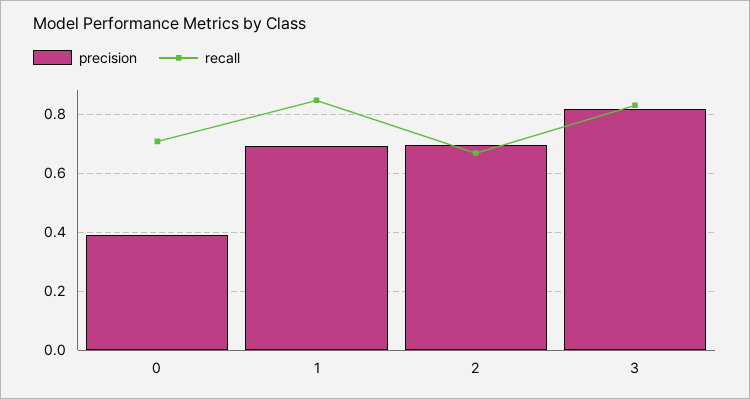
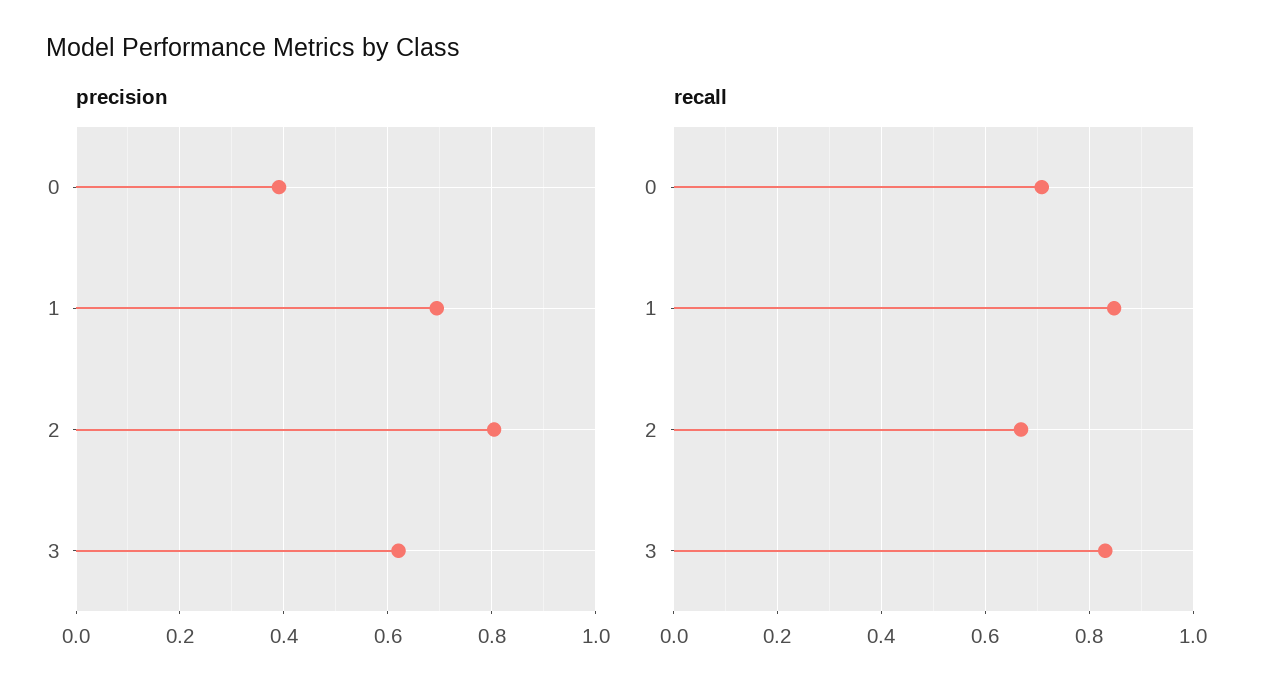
precision, 2: 0.7 -> 0.8
precision, 3: 0.825 -> 0.62

